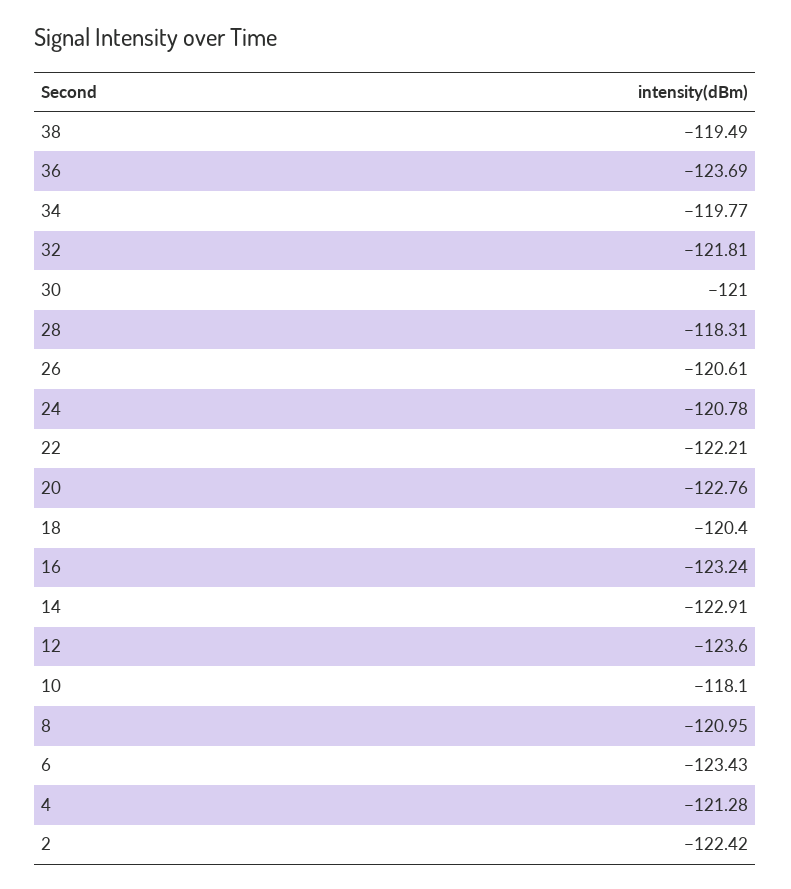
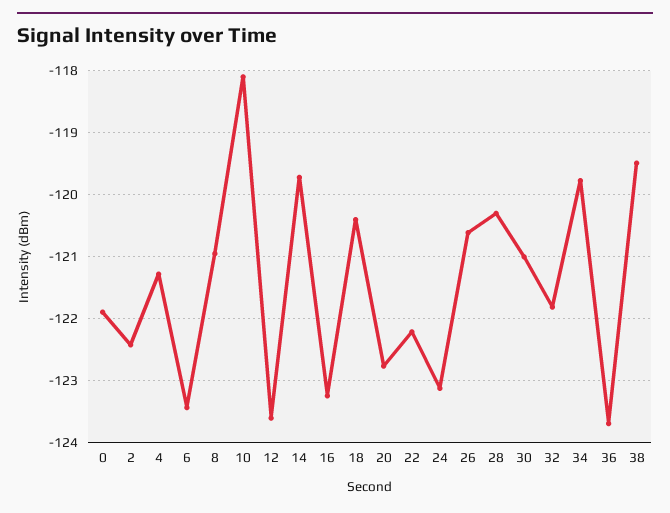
28: -118.31 -> -120.3
24: -120.78 -> -123.1
14: -122.91 -> -119.7
0: none -> -121.9

